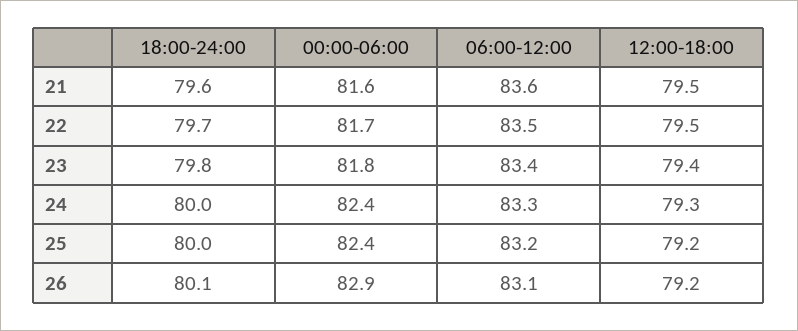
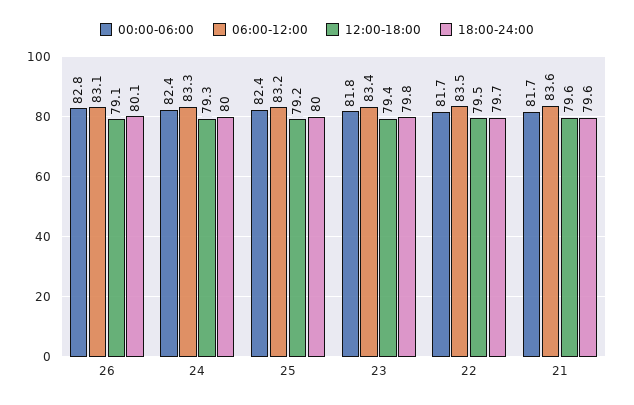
00:00-06:00, 21: 81.6 -> 81.7
12:00-18:00, 21: 79.5 -> 79.6
00:00-06:00, 26: 82.9 -> 82.8
12:00-18:00, 26: 79.2 -> 79.1

